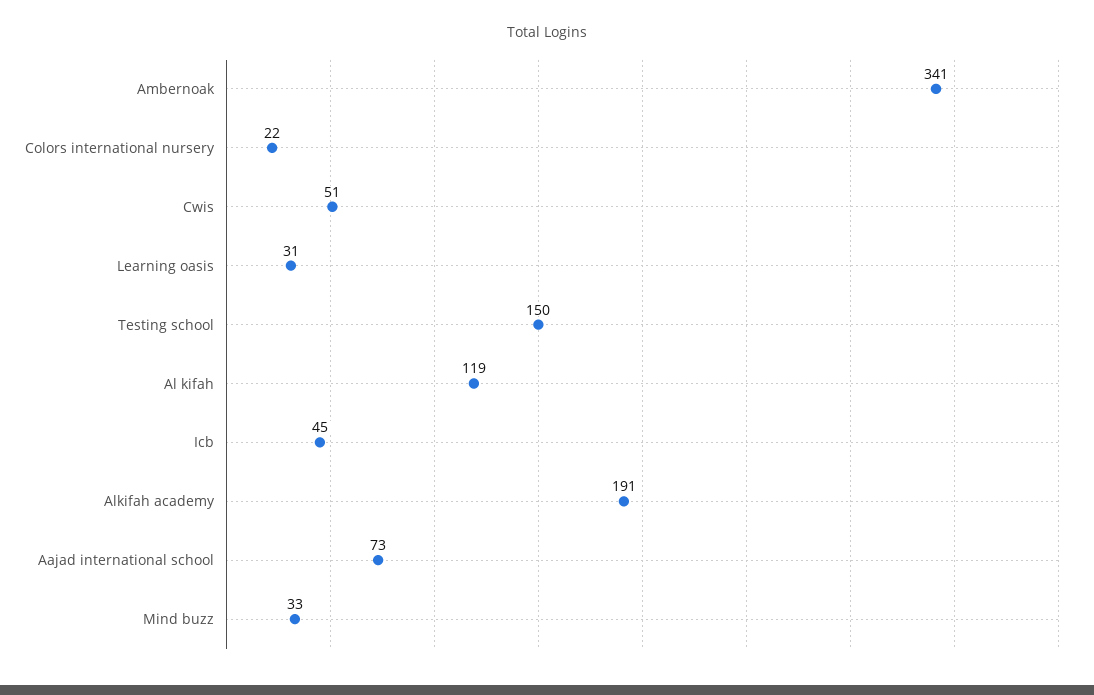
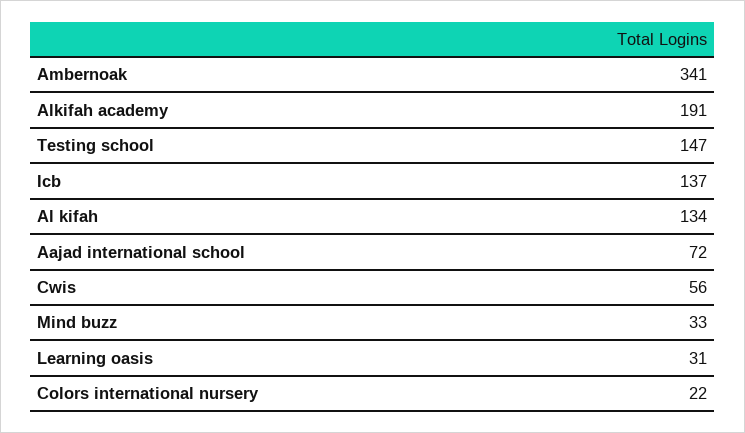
Cwis: 51 -> 56
Testing school: 150 -> 147
Al kifah: 119 -> 134
Icb: 45 -> 137
Aajad international school: 73 -> 72

